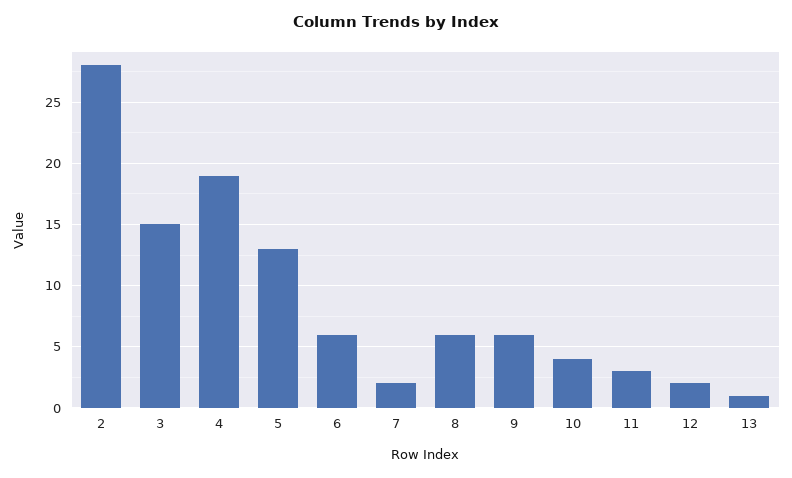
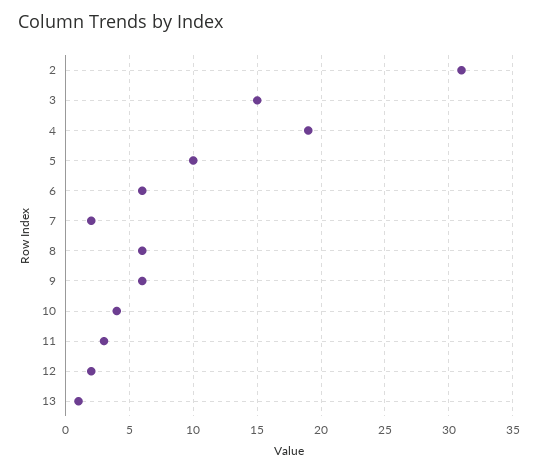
2: 28 -> 31
5: 13 -> 10

